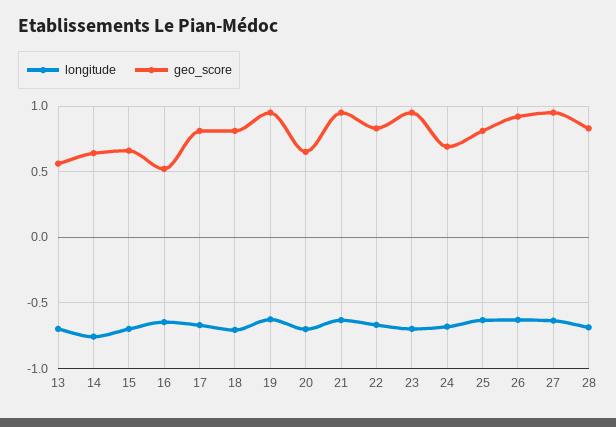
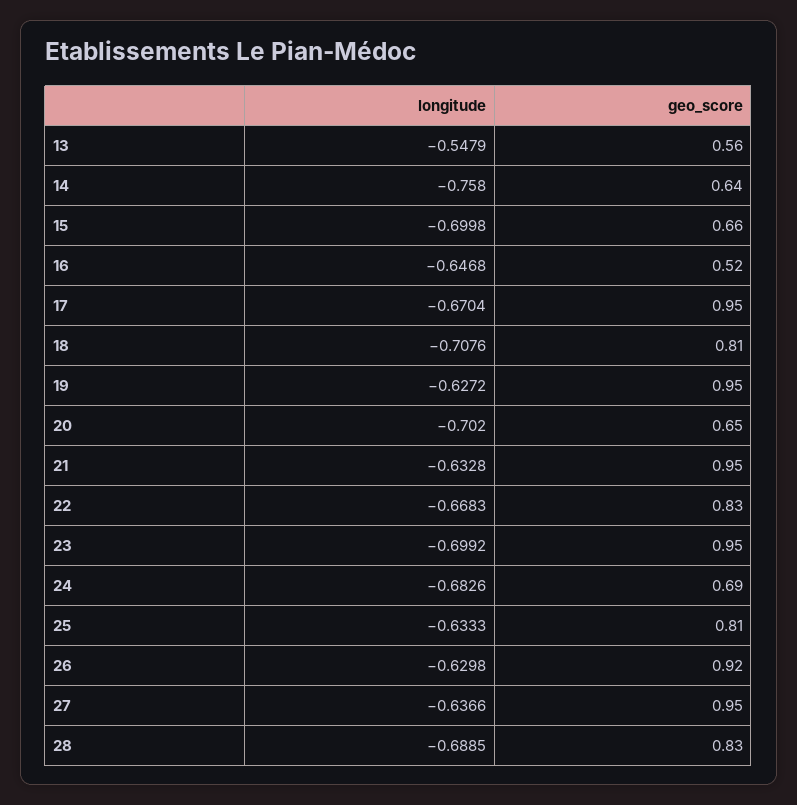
longitude, 13: -0.7 -> -0.5479
geo_score, 17: 0.8 -> 0.95

